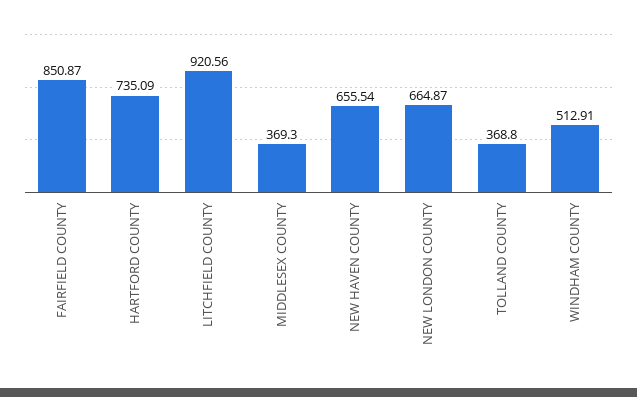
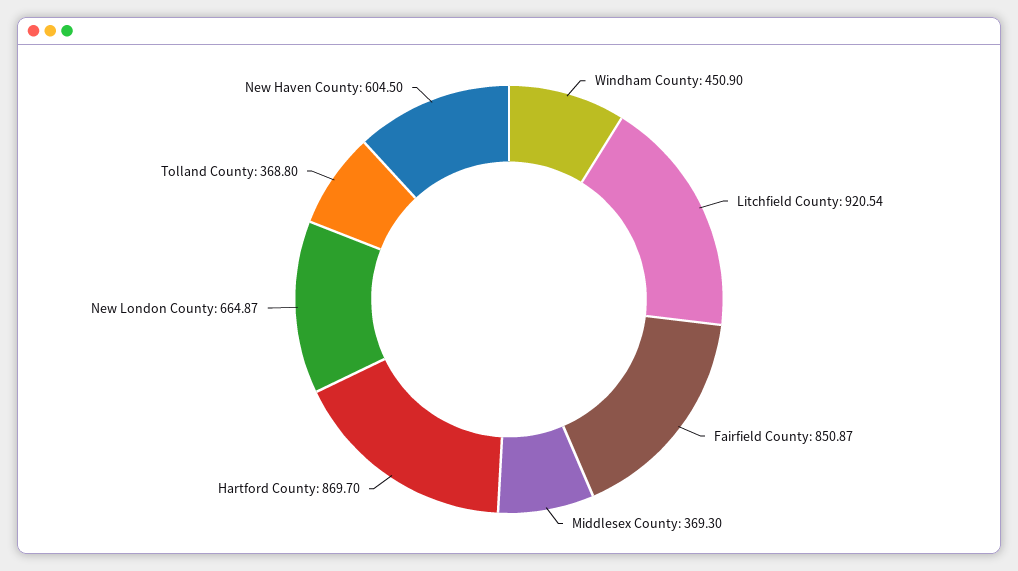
HARTFORD COUNTY: 735.09 -> 869.7
LITCHFIELD COUNTY: 920.56 -> 920.54
NEW HAVEN COUNTY: 655.54 -> 604.5
WINDHAM COUNTY: 512.91 -> 450.9

